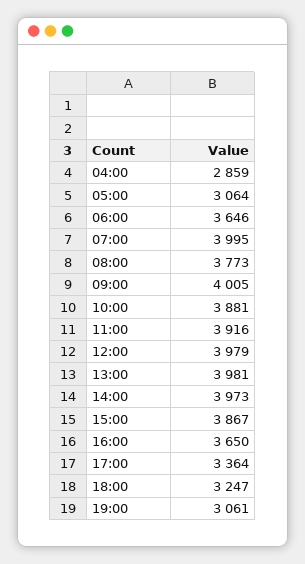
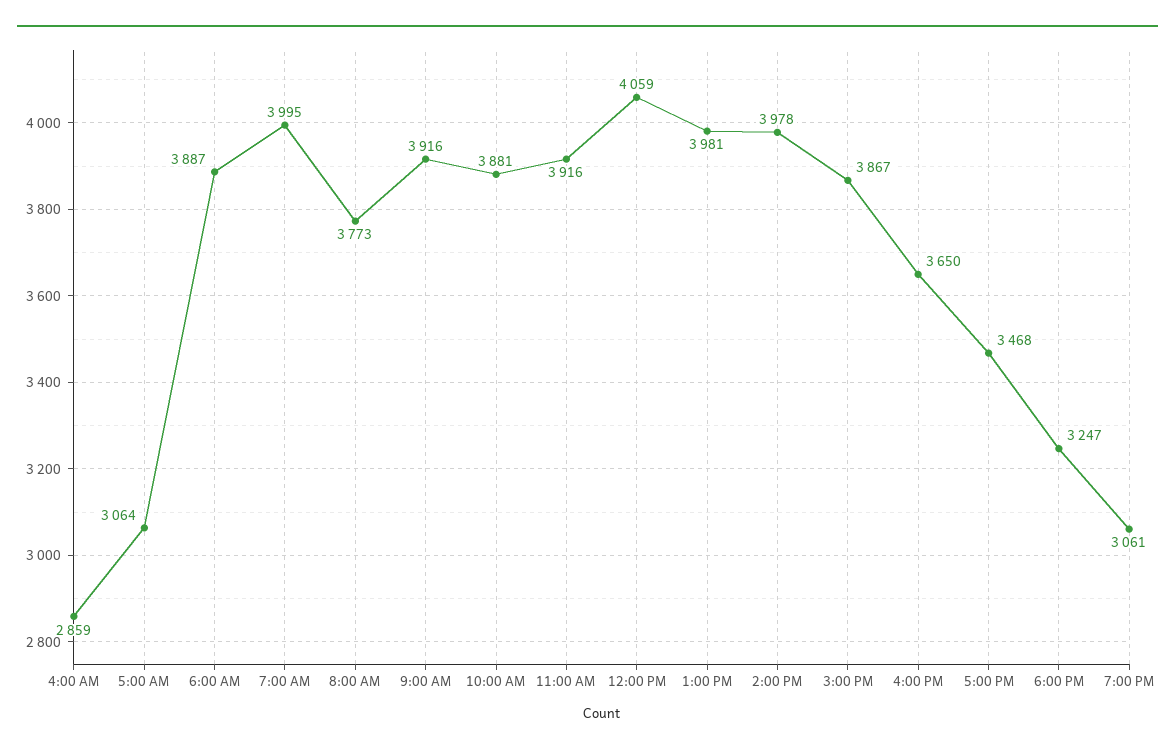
06:00: 3646 -> 3887
09:00: 4005 -> 3916
12:00: 3979 -> 4059
14:00: 3973 -> 3978
17:00: 3364 -> 3468

